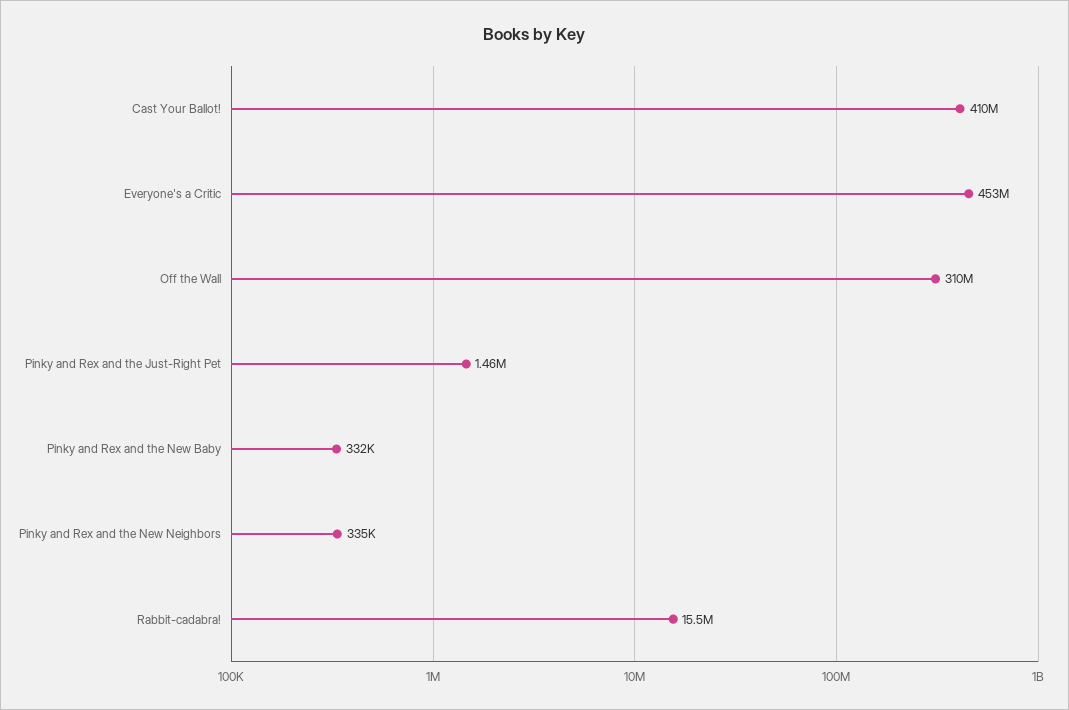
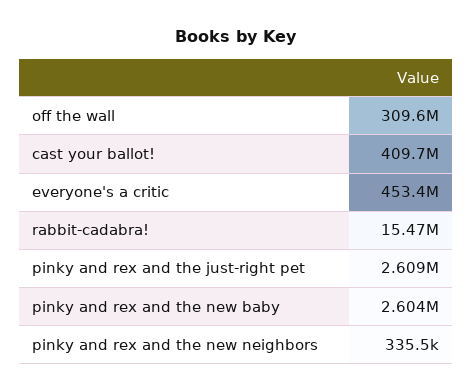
Pinky and Rex and the Just-Right Pet: 1460000 -> 2609000
Pinky and Rex and the New Baby: 332000 -> 2604000

